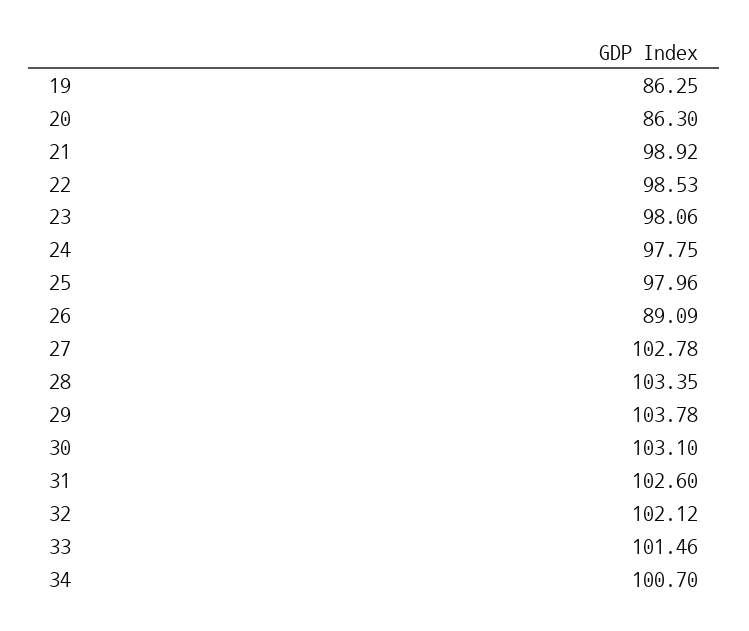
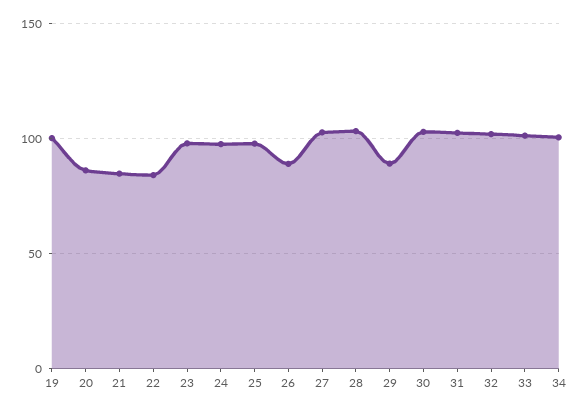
19: 86.25 -> 100
21: 98.92 -> 85
22: 98.53 -> 85
29: 103.78 -> 90

